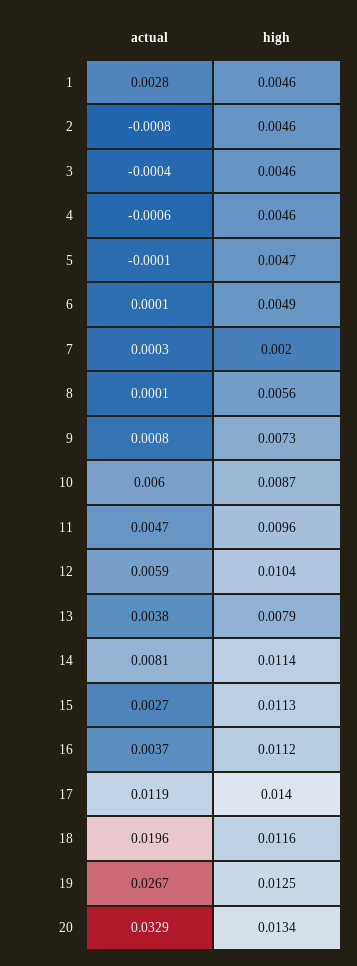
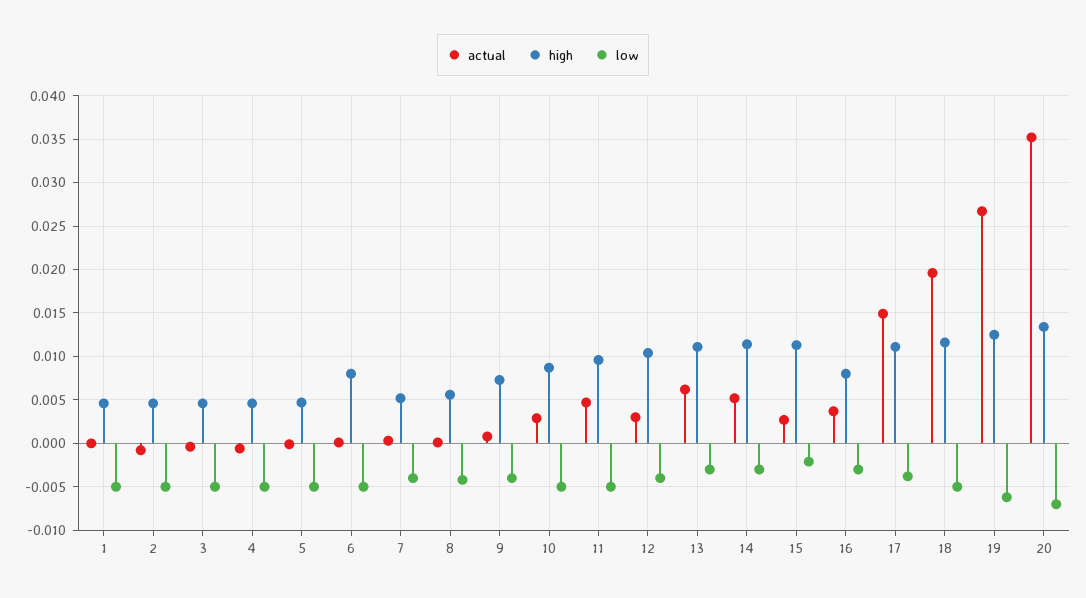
actual, 1: 0.0028 -> 0
high, 6: 0.0049 -> 0.008
high, 7: 0.002 -> 0.005
actual, 10: 0.006 -> 0.003
actual, 12: 0.0059 -> 0.003
actual, 13: 0.0038 -> 0.006
high, 13: 0.0079 -> 0.011
actual, 14: 0.0081 -> 0.005
high, 16: 0.0112 -> 0.008
actual, 17: 0.0119 -> 0.015
high, 17: 0.014 -> 0.011
actual, 20: 0.0329 -> 0.035
low, 1: none -> -0.005
low, 2: none -> -0.005
low, 3: none -> -0.005
low, 4: none -> -0.005
low, 5: none -> -0.005
low, 6: none -> -0.005
low, 7: none -> -0.004
low, 8: none -> -0.004
low, 9: none -> -0.004
low, 10: none -> -0.005
low, 11: none -> -0.005
low, 12: none -> -0.004
low, 13: none -> -0.003
low, 14: none -> -0.003
low, 15: none -> -0.002
low, 16: none -> -0.003
low, 17: none -> -0.004
low, 18: none -> -0.005
low, 19: none -> -0.006
low, 20: none -> -0.007

